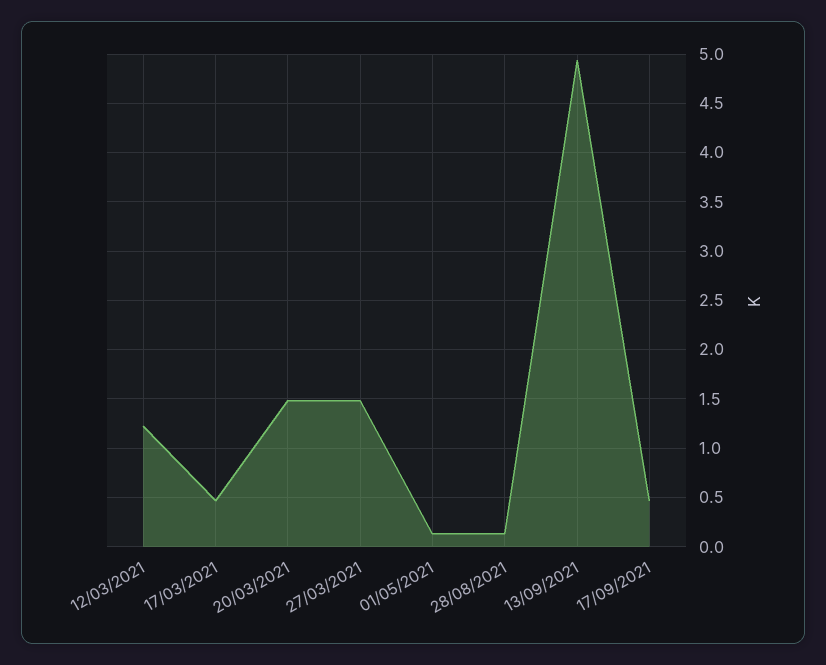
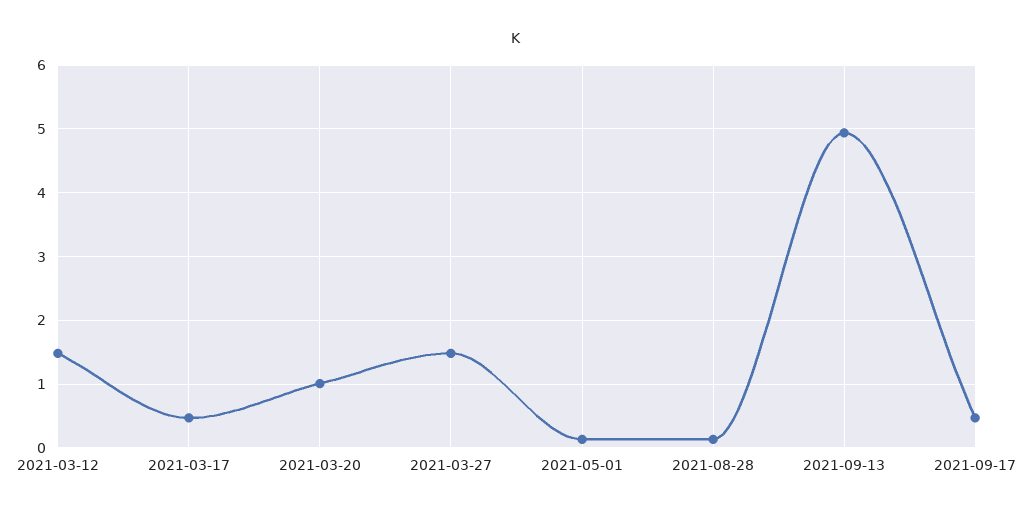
12/03/2021: 1.2 -> 1.5
20/03/2021: 1.5 -> 1

